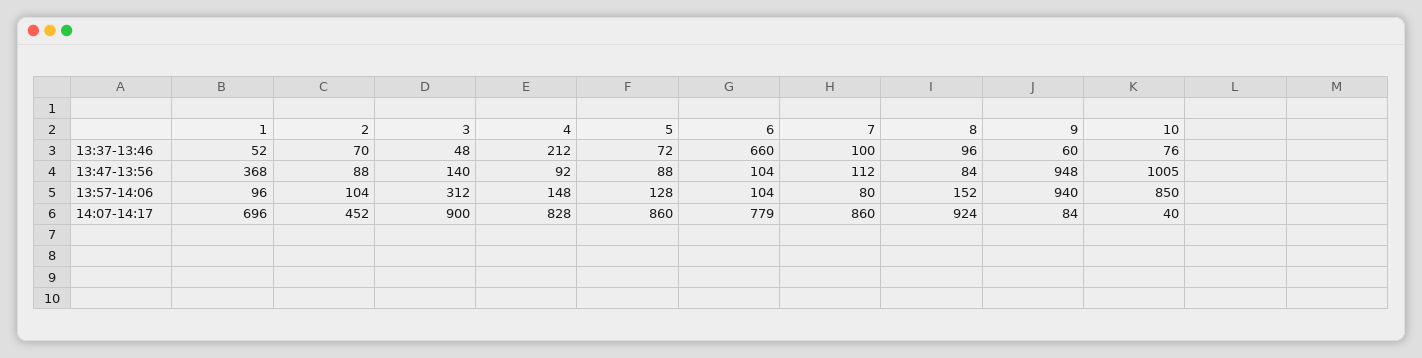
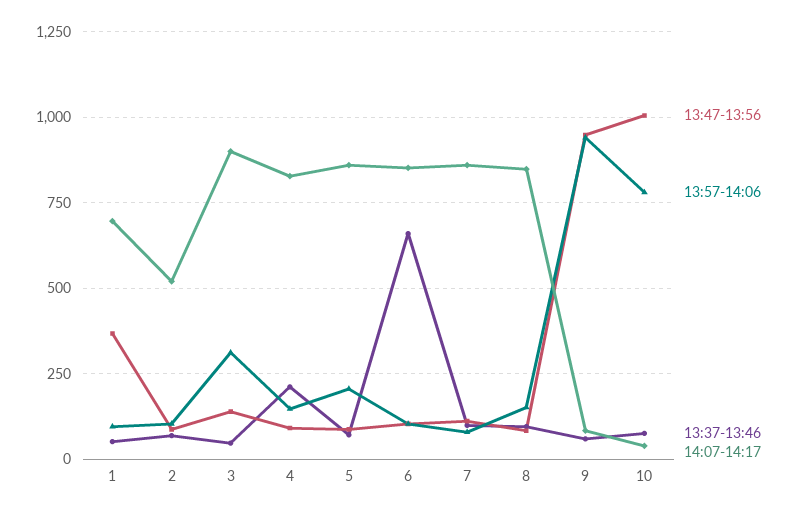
13:57-14:06, 5: 128 -> 200
13:57-14:06, 10: 850 -> 775
14:07-14:17, 2: 452 -> 525
14:07-14:17, 6: 779 -> 850
14:07-14:17, 8: 924 -> 850

